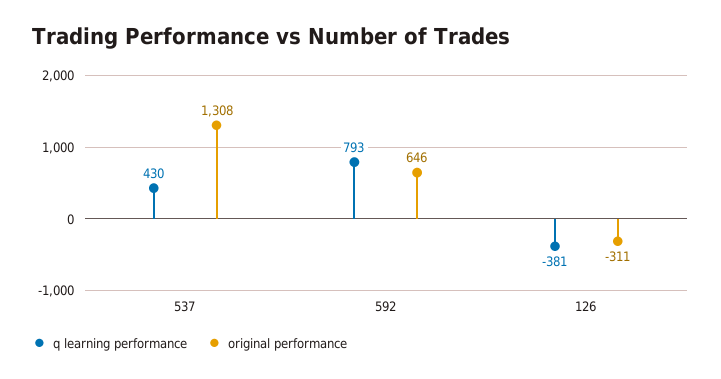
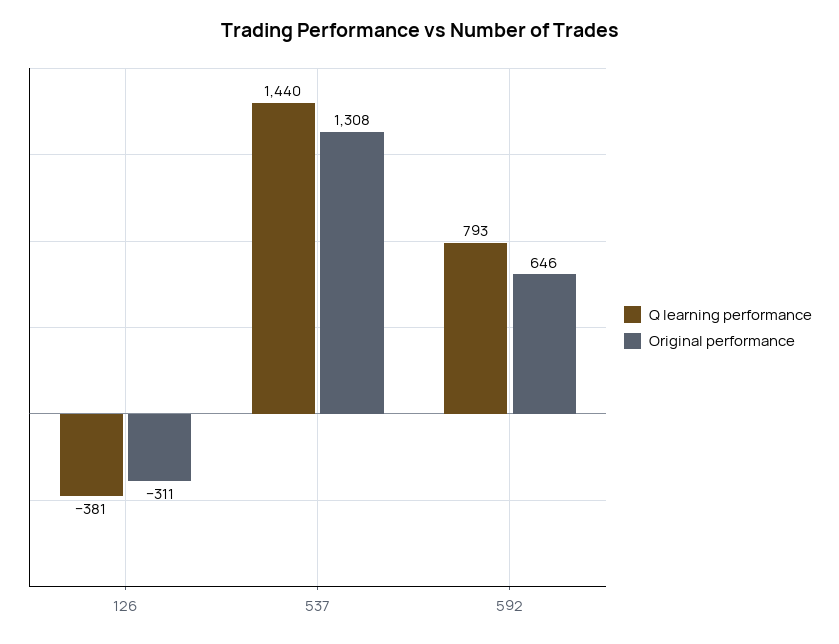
q learning performance, 537: 430 -> 1440

